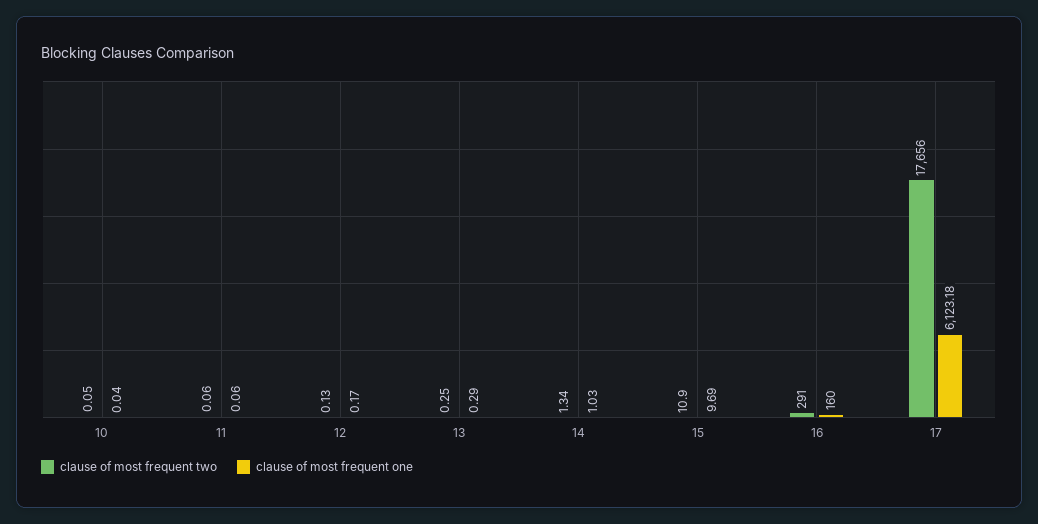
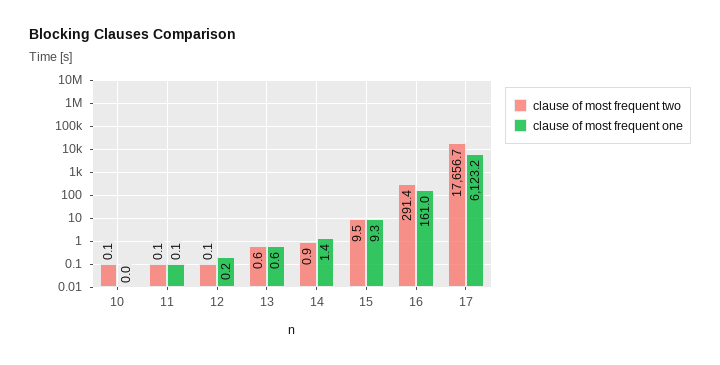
clause of most frequent two, 13: 0.25 -> 0.6
clause of most frequent one, 13: 0.29 -> 0.6
clause of most frequent two, 14: 1.34 -> 0.9
clause of most frequent one, 14: 1.03 -> 1.4
clause of most frequent two, 15: 10.9 -> 9.5
clause of most frequent one, 15: 9.69 -> 9.3
clause of most frequent two, 16: 291 -> 291.4
clause of most frequent one, 16: 160 -> 161
clause of most frequent two, 17: 17656 -> 17656.7

